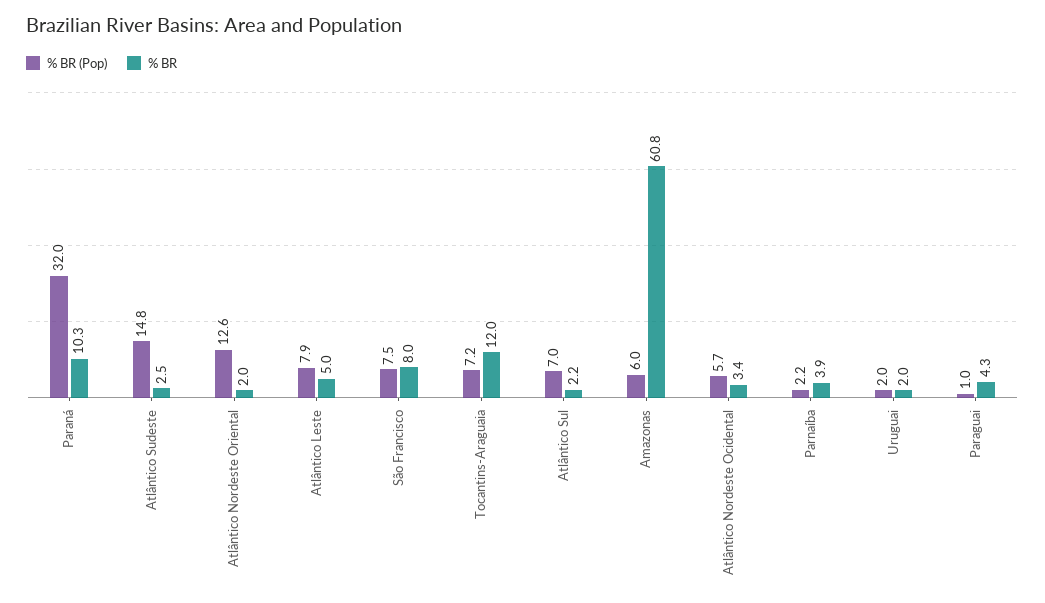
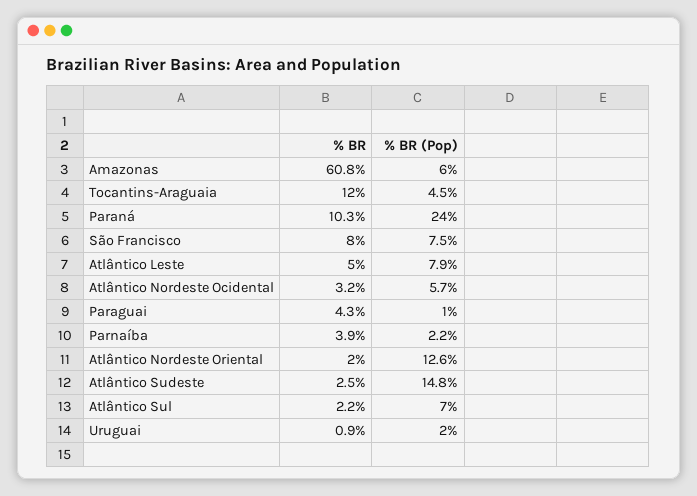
% BR (Pop), Paraná: 32 -> 24
% BR (Pop), Tocantins-Araguaia: 7.2 -> 4.5
% BR, Atlântico Nordeste Ocidental: 3.4 -> 3.2
% BR, Uruguai: 2 -> 0.9

